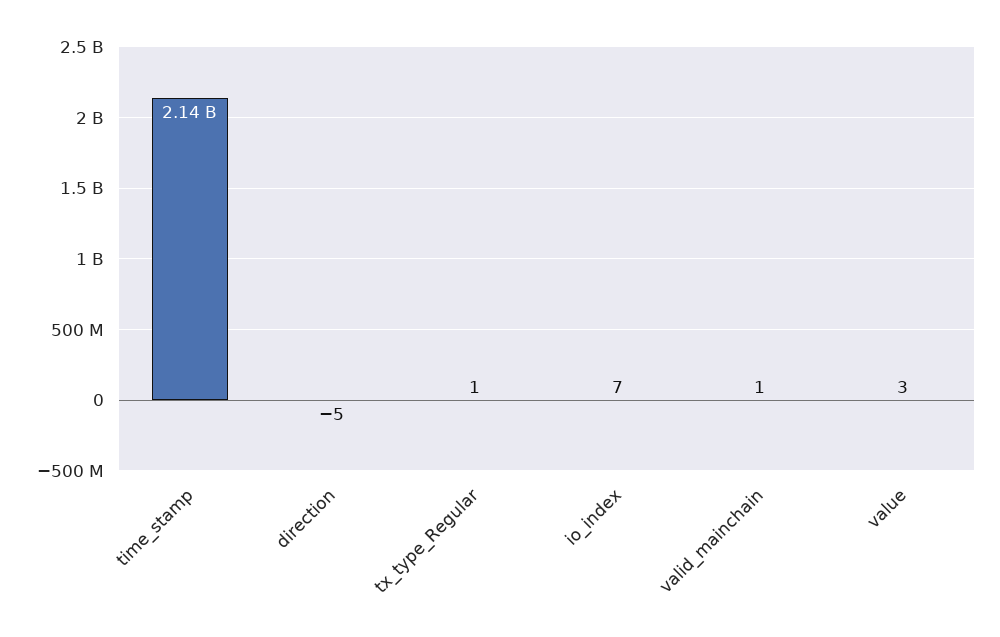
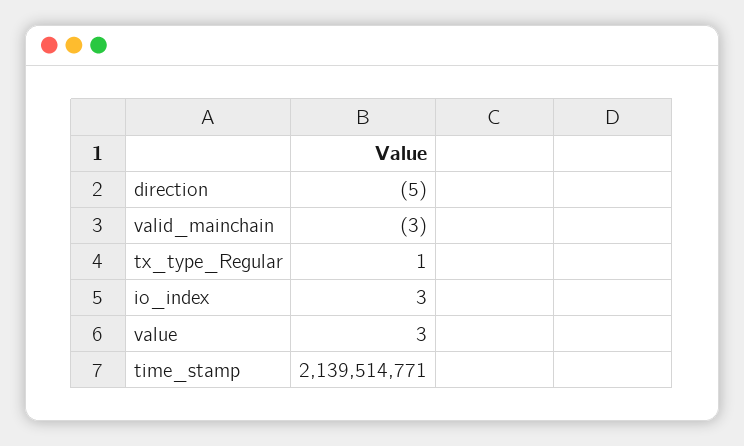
io_index: 7 -> 3
valid_mainchain: 1 -> -3

